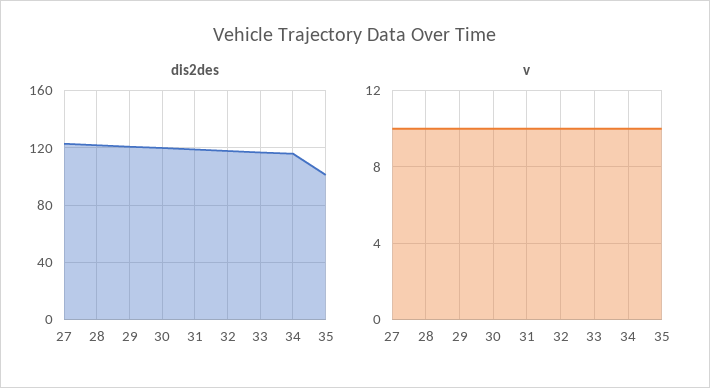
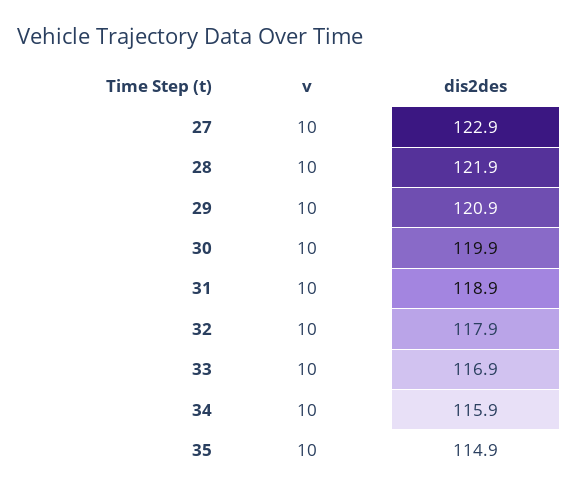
dis2des, 35: 100 -> 114.9

